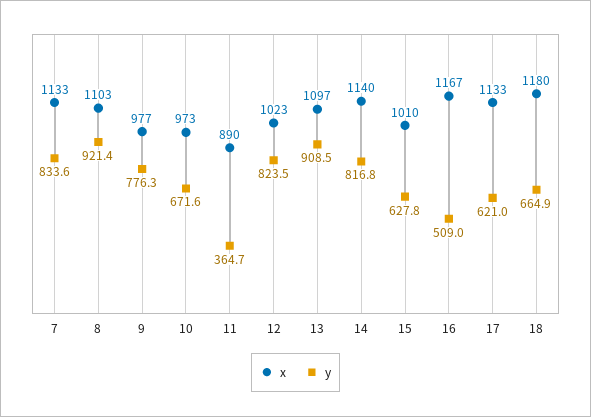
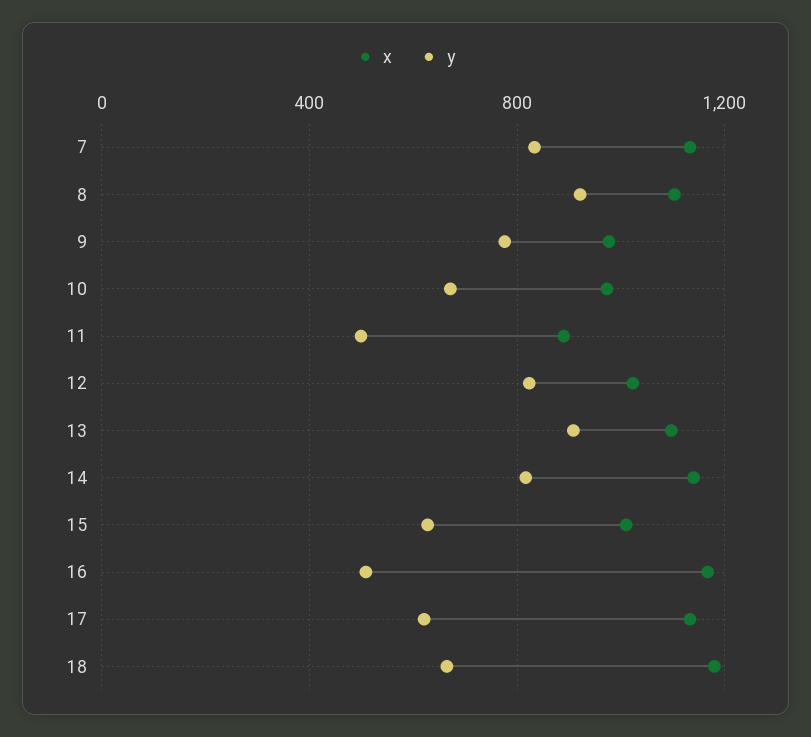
y, 11: 364.7 -> 500

